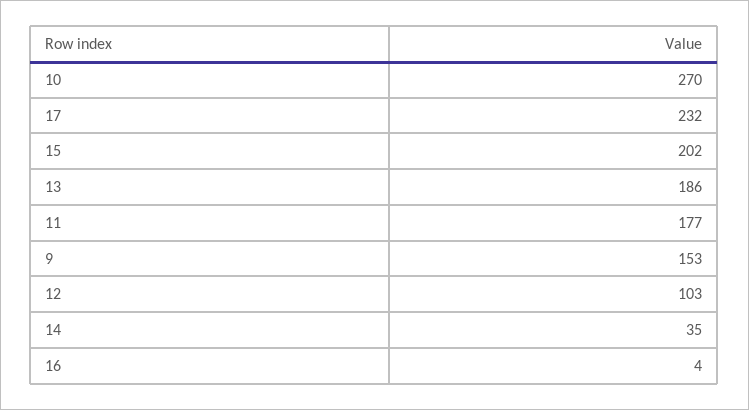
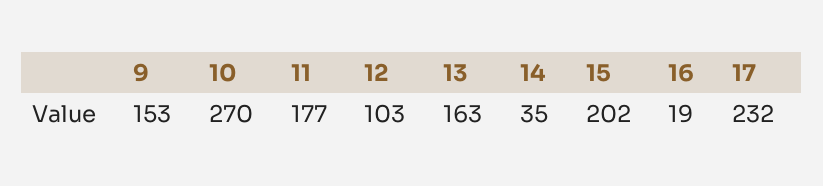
13: 186 -> 163
16: 4 -> 19

